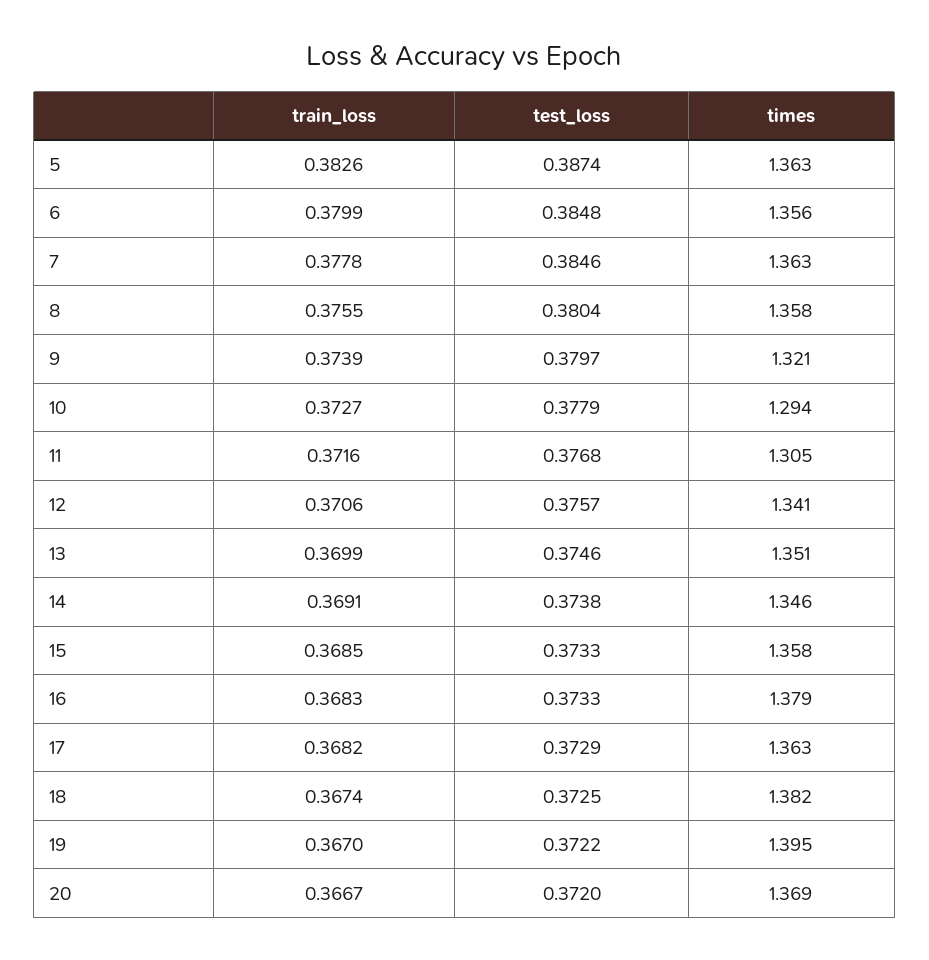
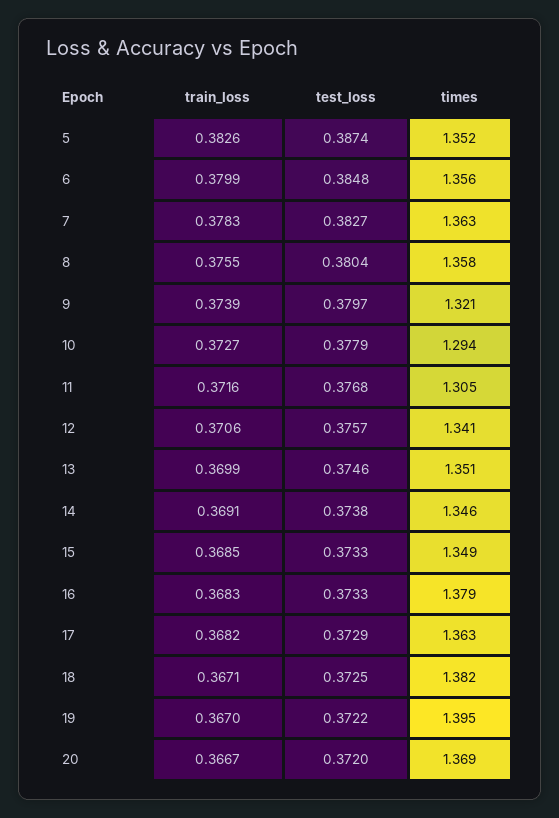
times, 5: 1.363 -> 1.352
train_loss, 7: 0.3778 -> 0.3783
test_loss, 7: 0.3846 -> 0.3827
times, 15: 1.358 -> 1.349
train_loss, 18: 0.3674 -> 0.3671

